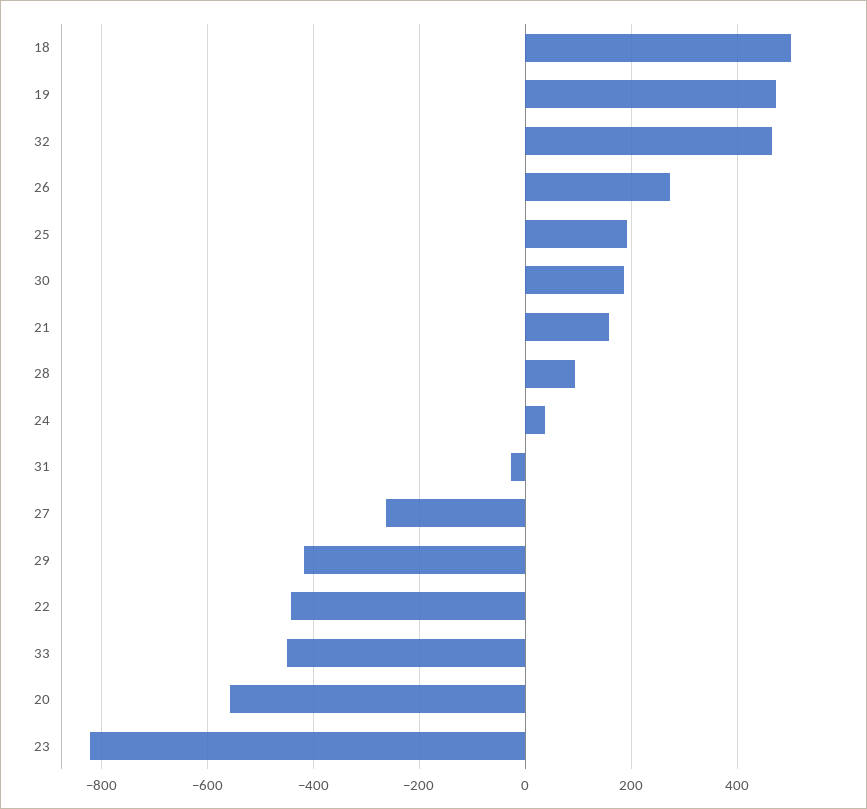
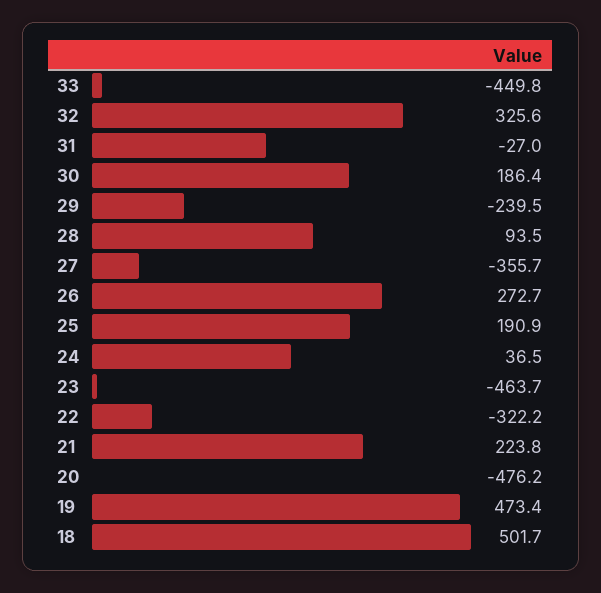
32: 460 -> 325.6
21: 160 -> 223.8
27: -260 -> -355.7
29: -420 -> -239.5
22: -440 -> -322.2
20: -560 -> -476.2
23: -820 -> -463.7

